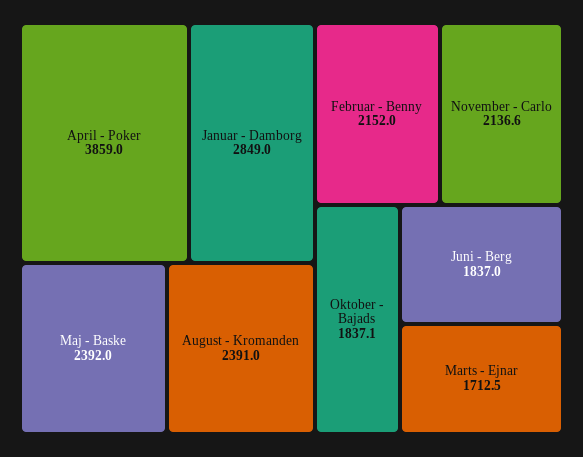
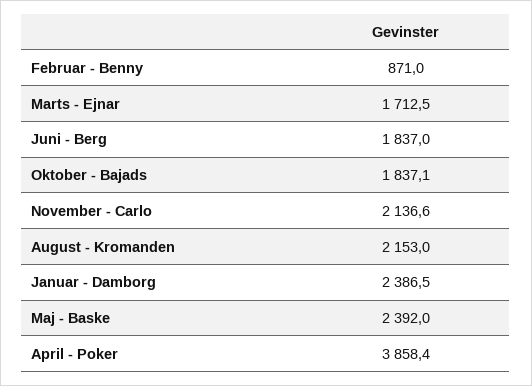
April - Poker: 3859 -> 3858.4
Januar - Damborg: 2849 -> 2386.5
August - Kromanden: 2391 -> 2153
Februar - Benny: 2152 -> 871

